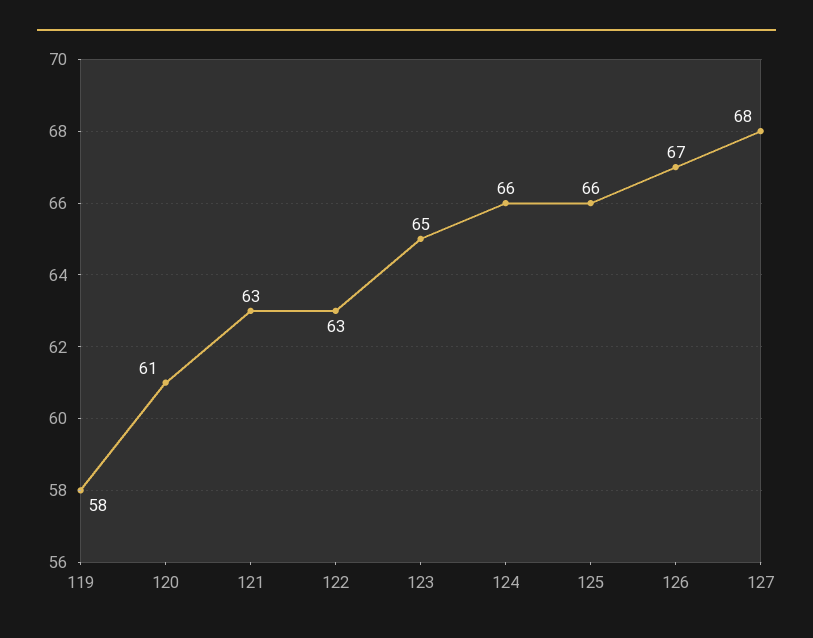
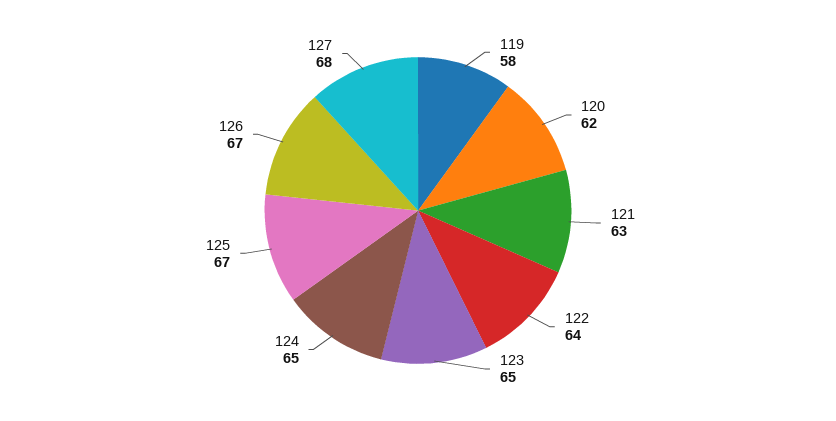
120: 61 -> 62
122: 63 -> 64
124: 66 -> 65
125: 66 -> 67

